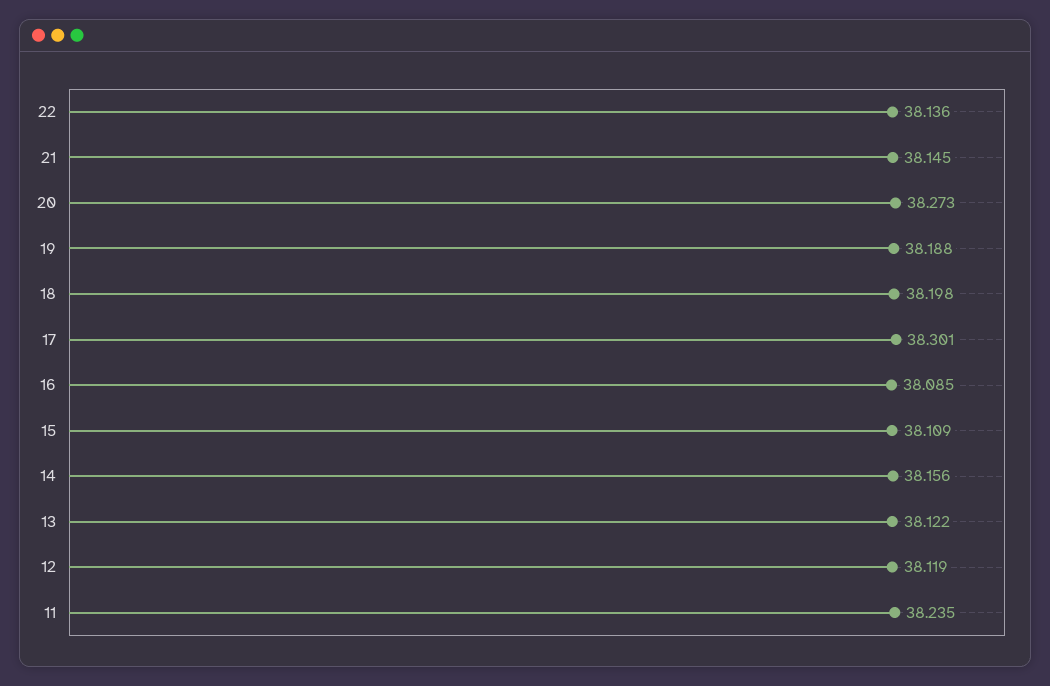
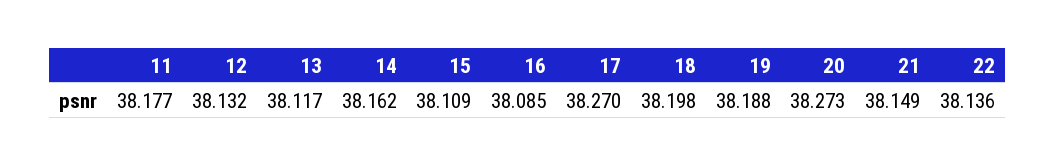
21: 38.145 -> 38.149
17: 38.301 -> 38.27
14: 38.156 -> 38.162
13: 38.122 -> 38.117
12: 38.119 -> 38.132
11: 38.235 -> 38.177

